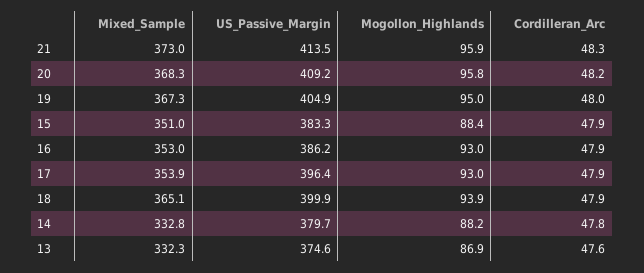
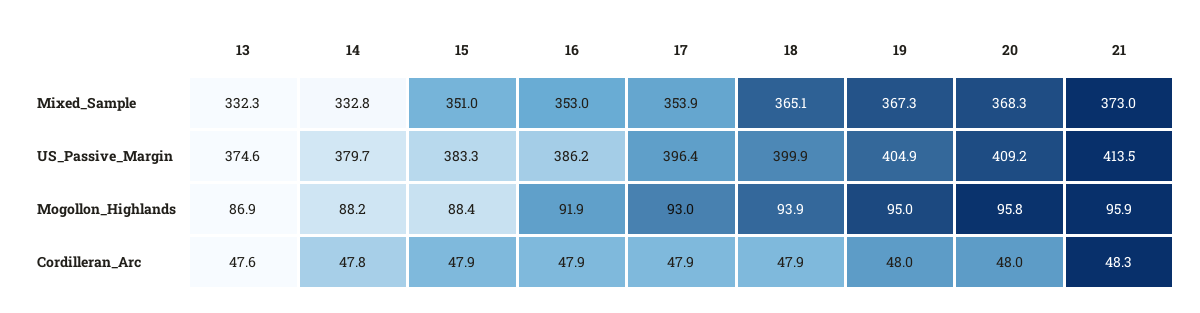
Cordilleran_Arc, 20: 48.2 -> 48
Mogollon_Highlands, 16: 93 -> 91.9

